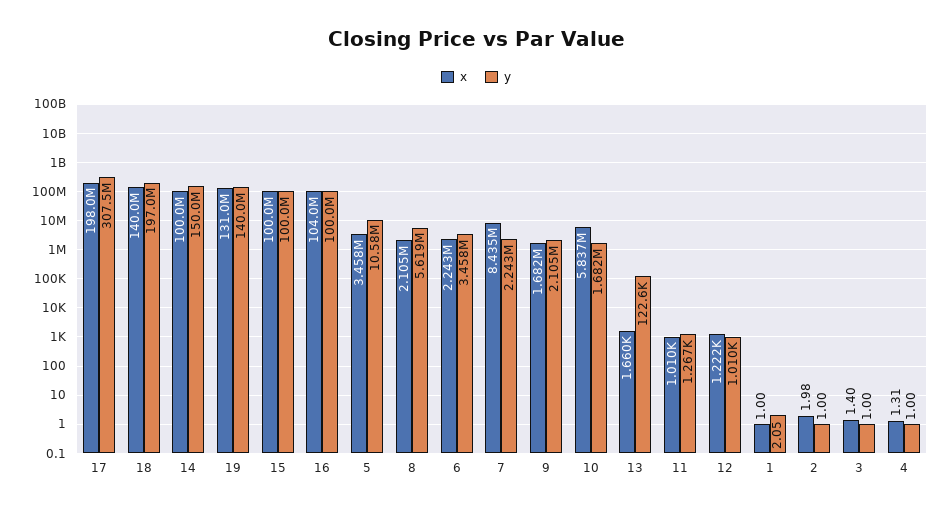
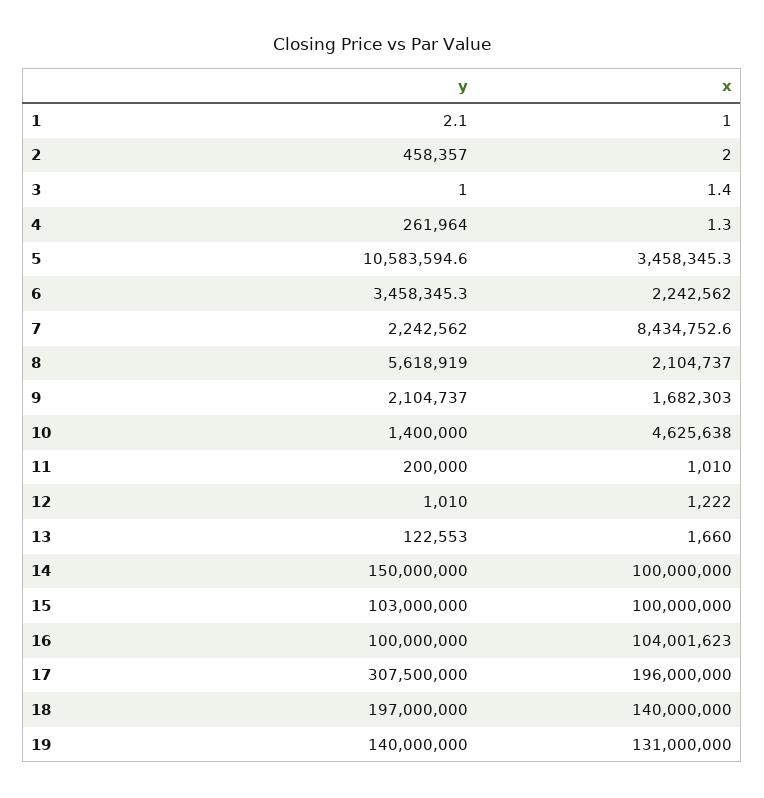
x, 17: 198000000 -> 196000000
y, 15: 100000000 -> 103000000
x, 10: 5837000 -> 4625638
y, 10: 1682000 -> 1400000
y, 11: 1267 -> 200000
y, 2: 1 -> 458357
y, 4: 1 -> 261964

